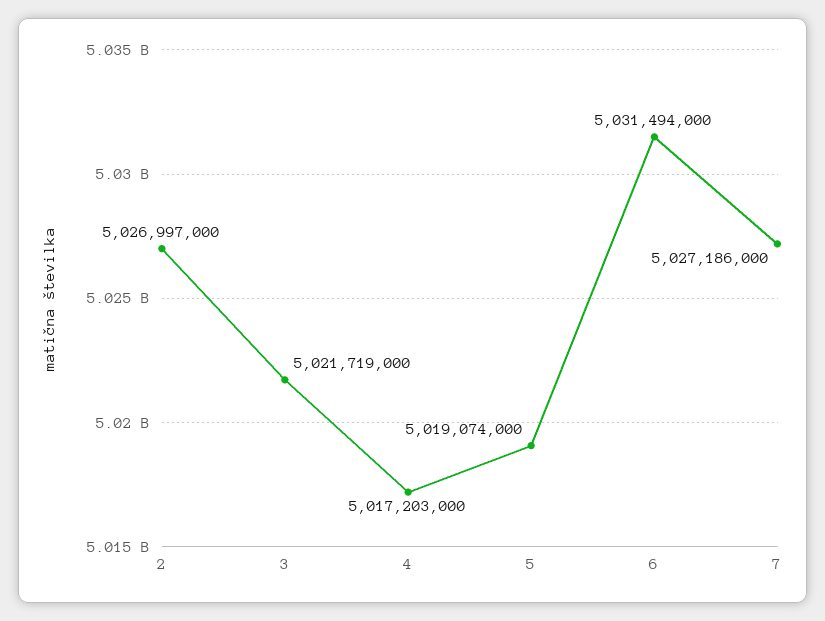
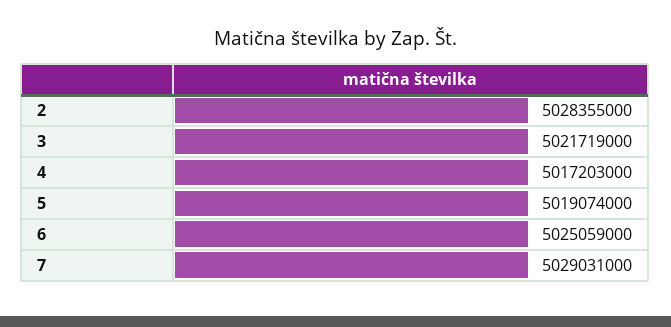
2: 5026997000 -> 5028355000
6: 5031494000 -> 5025059000
7: 5027186000 -> 5029031000

